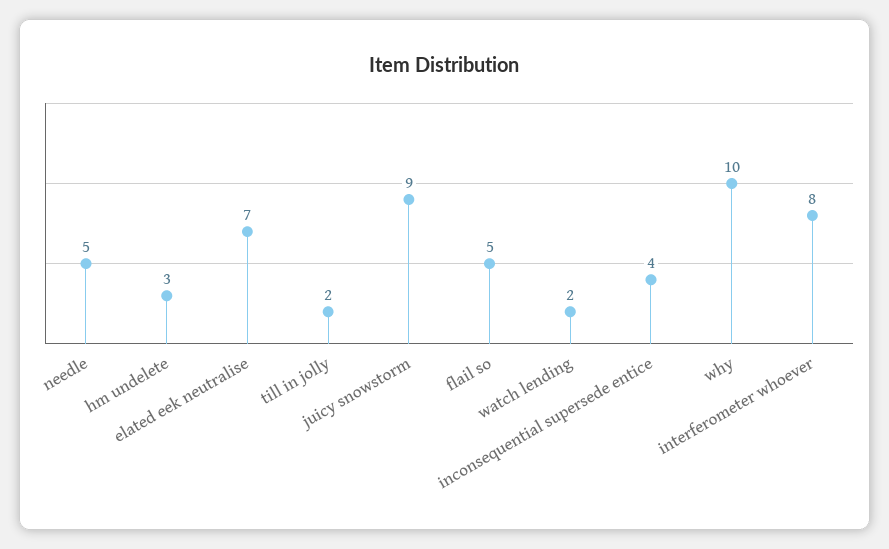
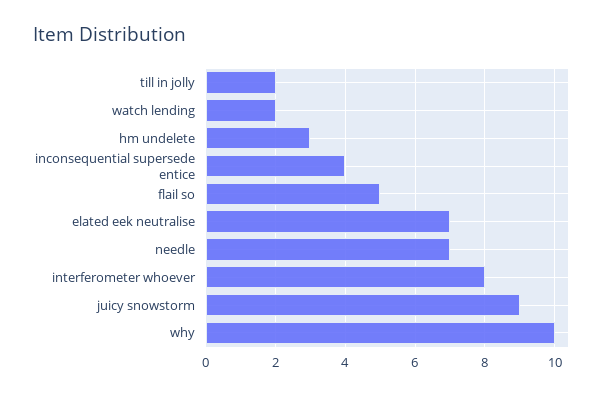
needle: 5 -> 7

